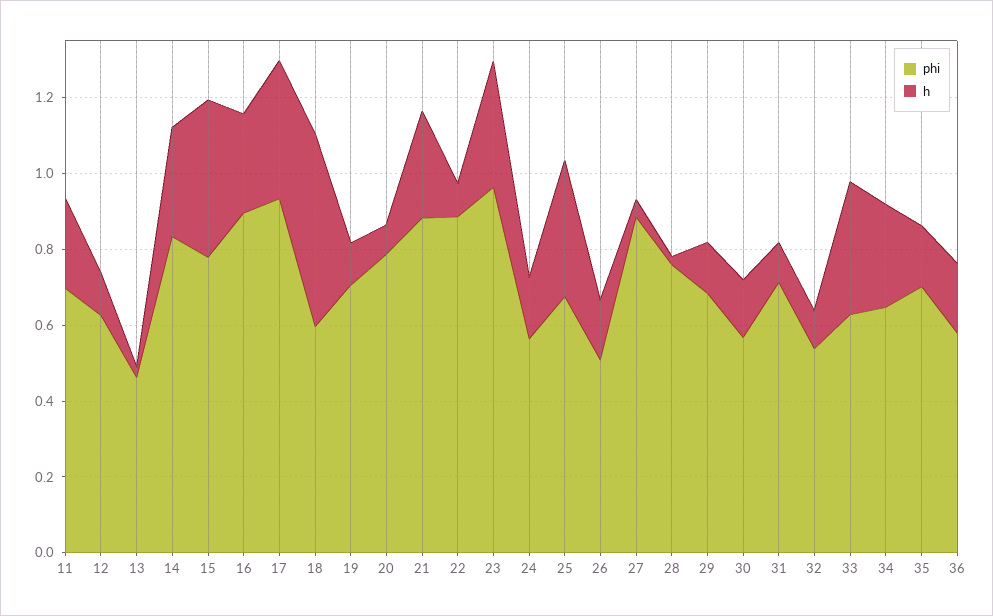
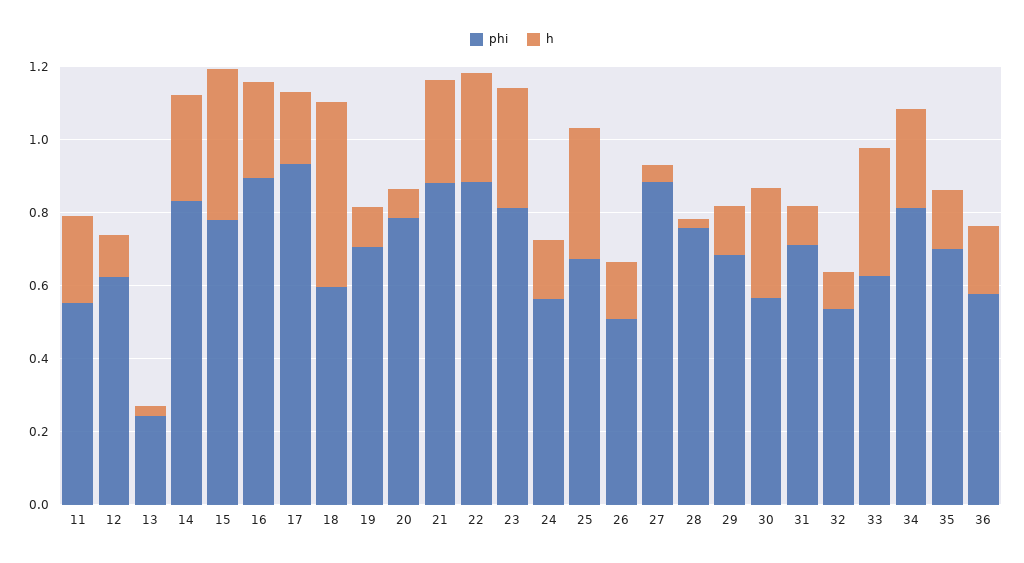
phi, 11: 0.7 -> 0.55
phi, 13: 0.45 -> 0.25
h, 17: 0.35 -> 0.2
h, 22: 0.1 -> 0.3
phi, 23: 0.95 -> 0.8
h, 30: 0.15 -> 0.3
phi, 34: 0.65 -> 0.8

